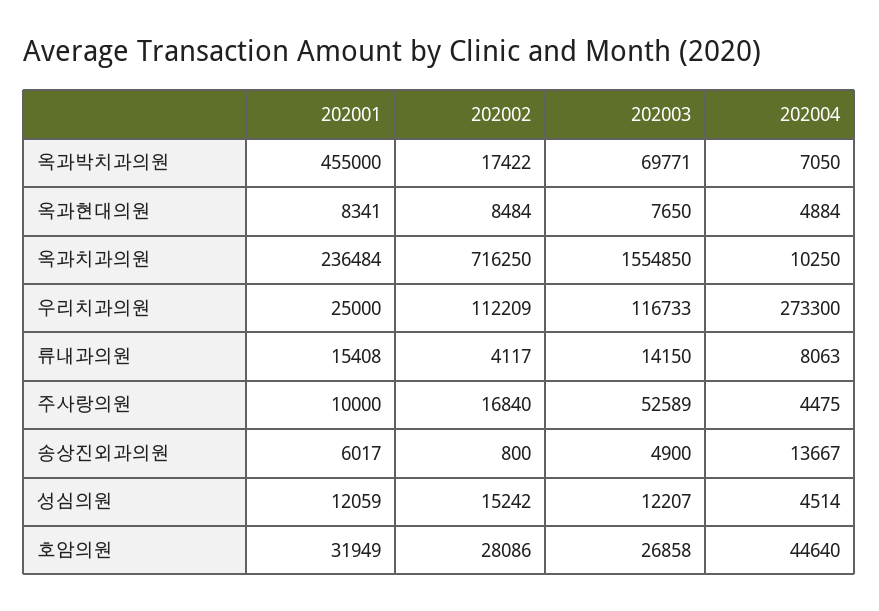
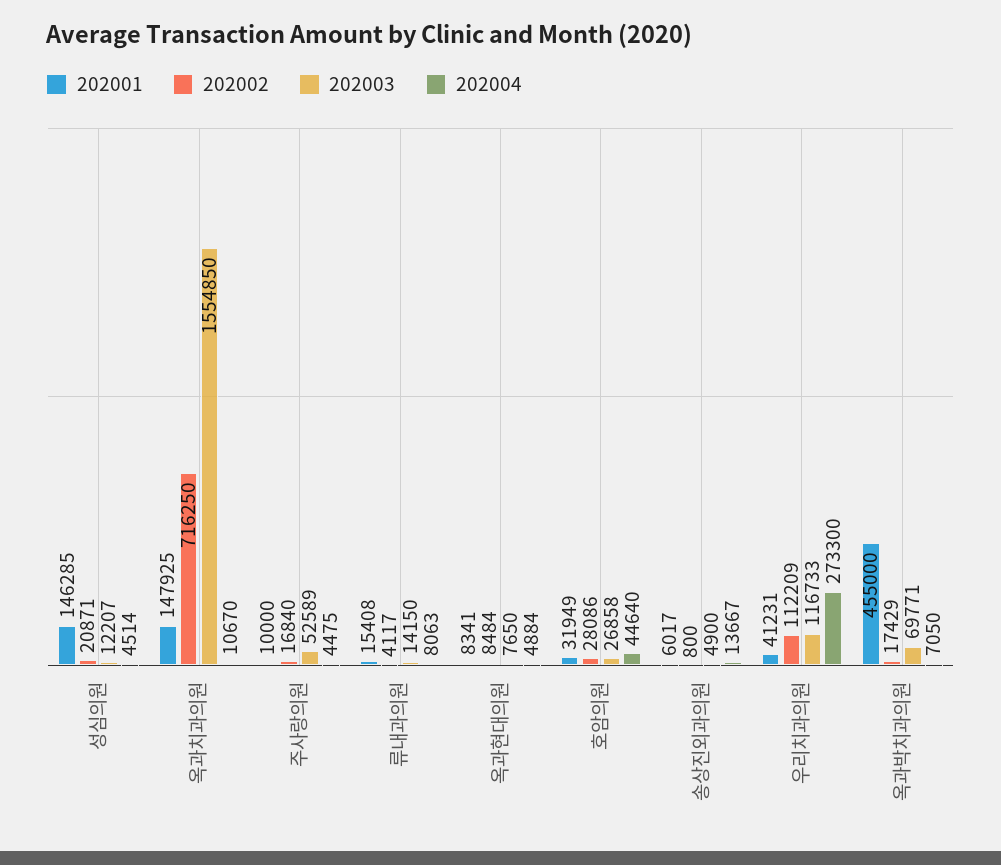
202002, 옥과박치과의원: 17422 -> 17429
202001, 옥과치과의원: 236484 -> 147925
202004, 옥과치과의원: 10250 -> 10670
202001, 우리치과의원: 25000 -> 41231
202001, 성심의원: 12059 -> 146285
202002, 성심의원: 15242 -> 20871

